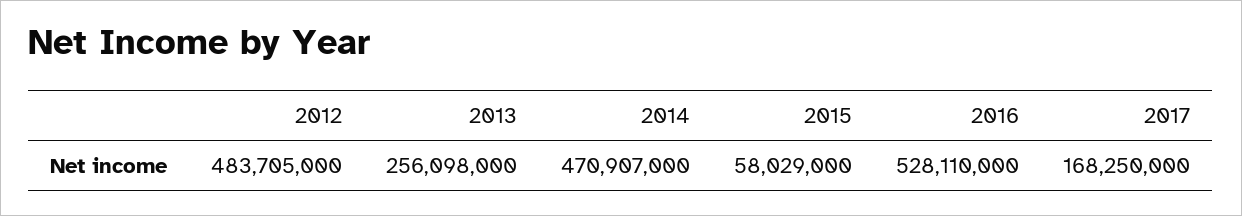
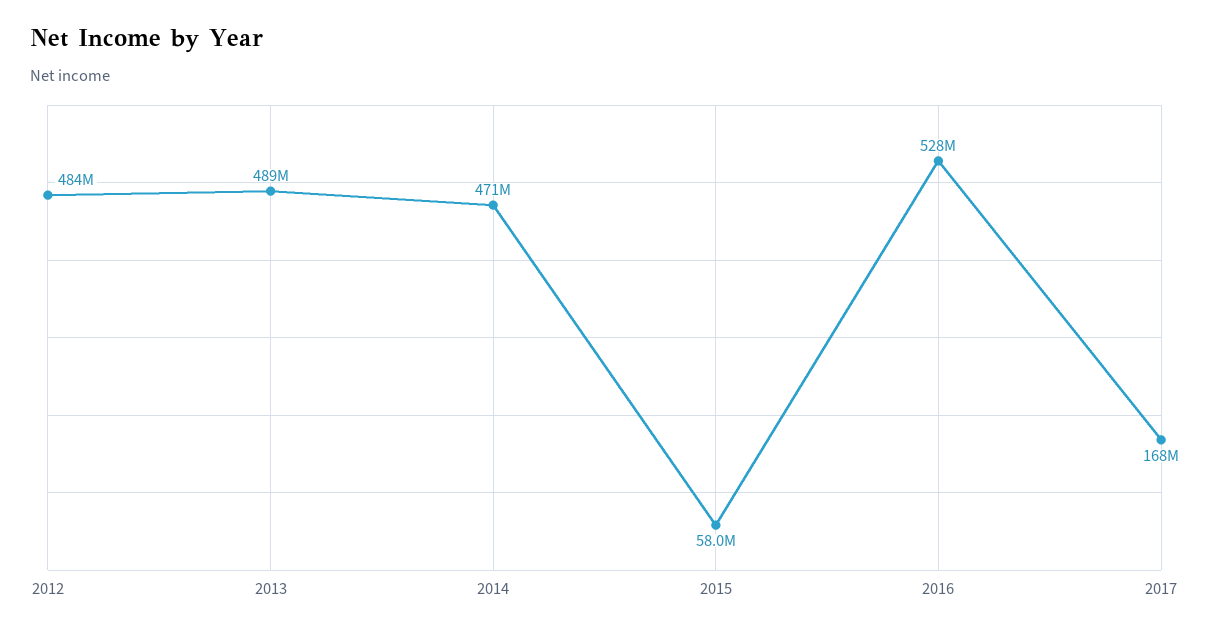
2013: 256098000 -> 489000000

